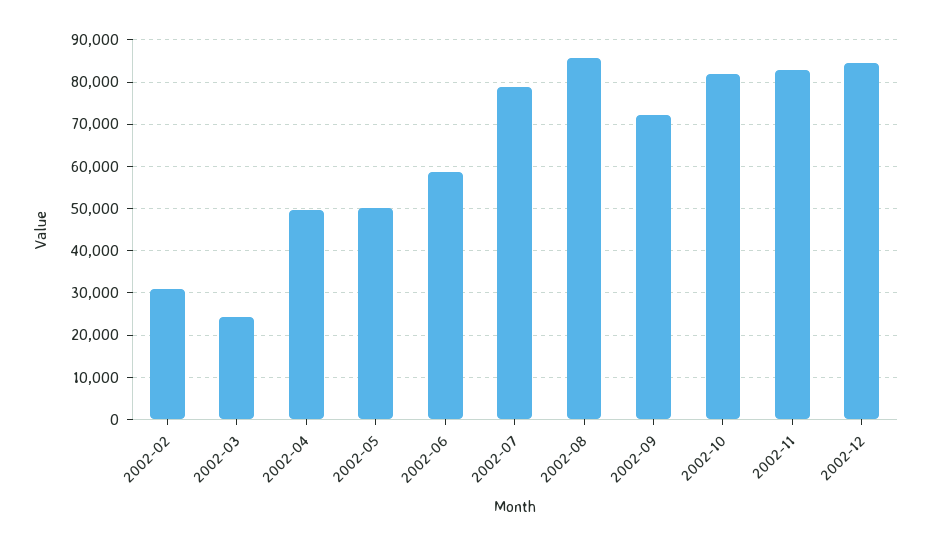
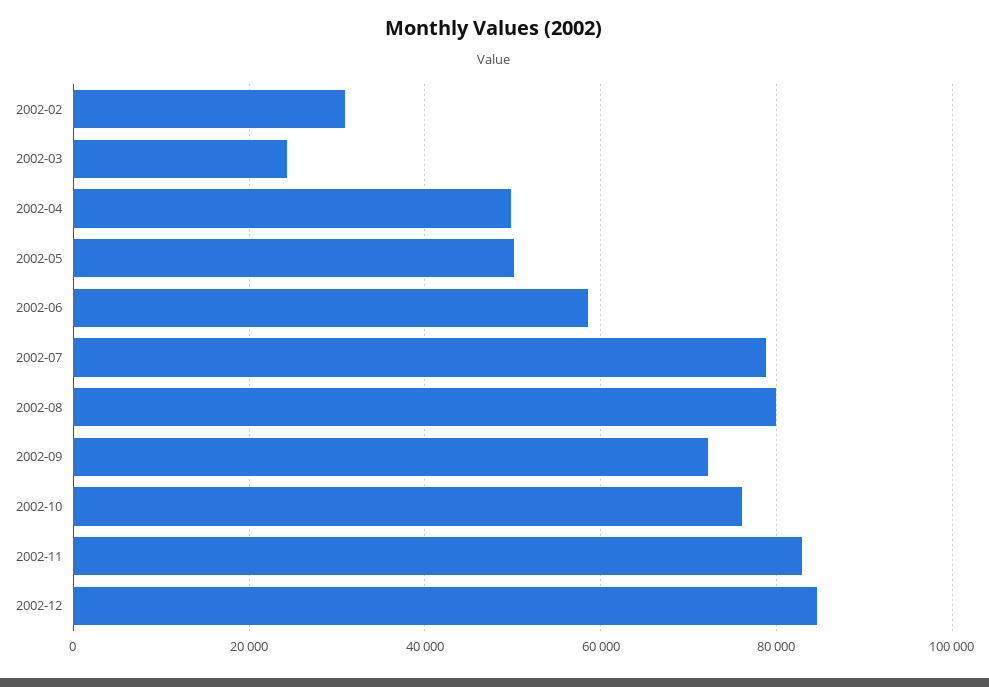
2002-08: 86000 -> 80000
2002-10: 82000 -> 76000

